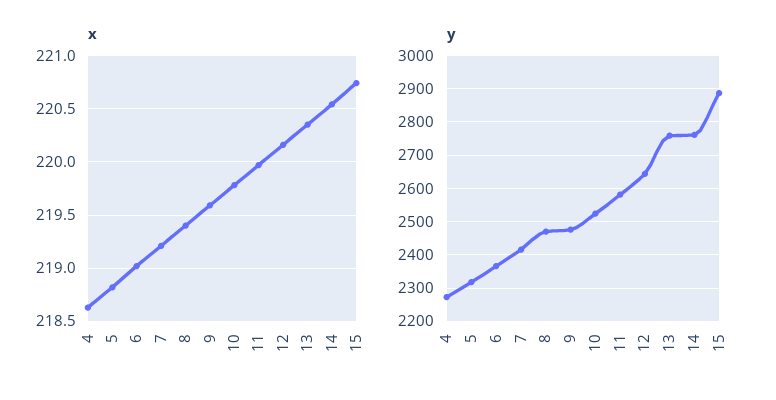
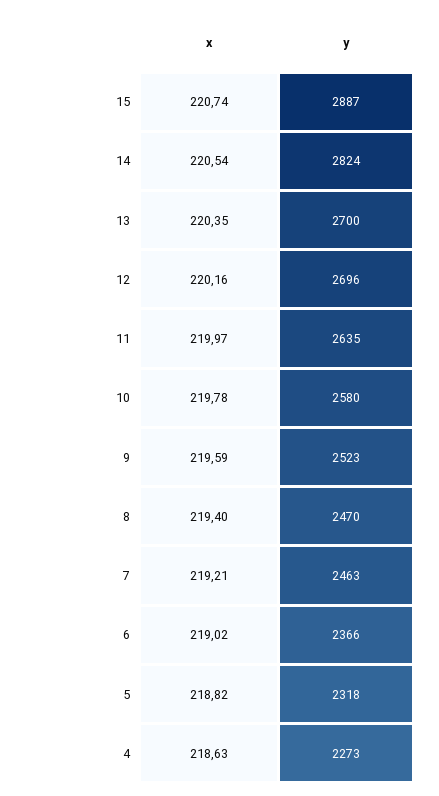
y, 7: 2420 -> 2463
y, 9: 2480 -> 2523
y, 10: 2520 -> 2580
y, 11: 2580 -> 2635
y, 12: 2640 -> 2696
y, 13: 2760 -> 2700
y, 14: 2760 -> 2824

